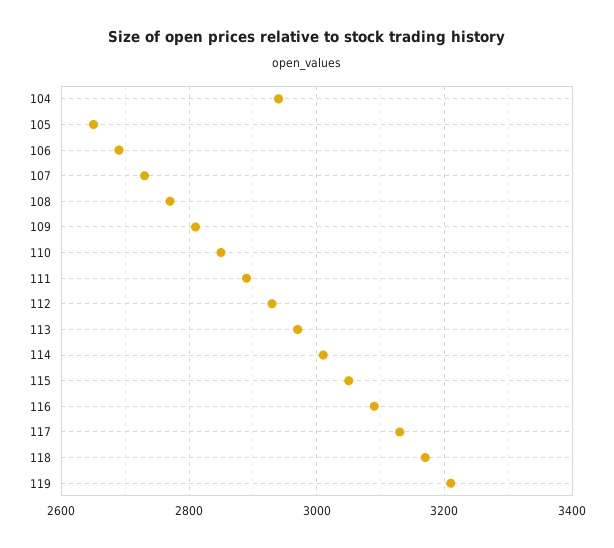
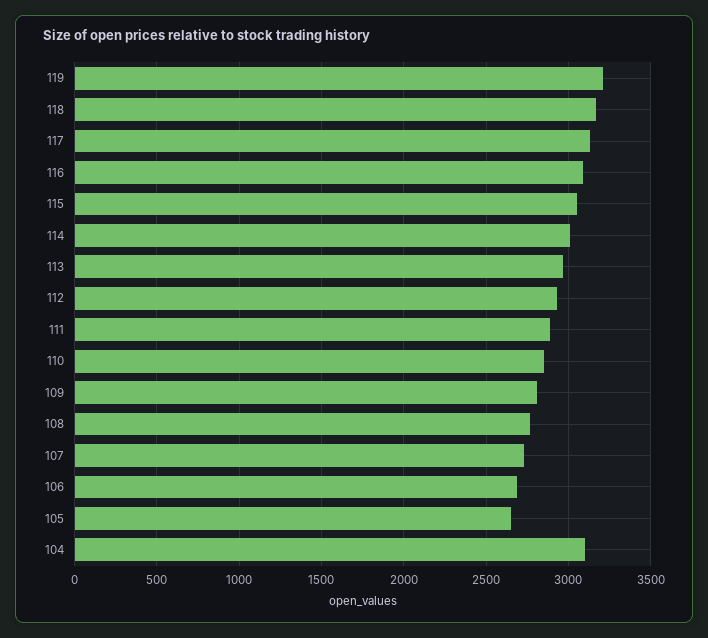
104: 2940 -> 3100

